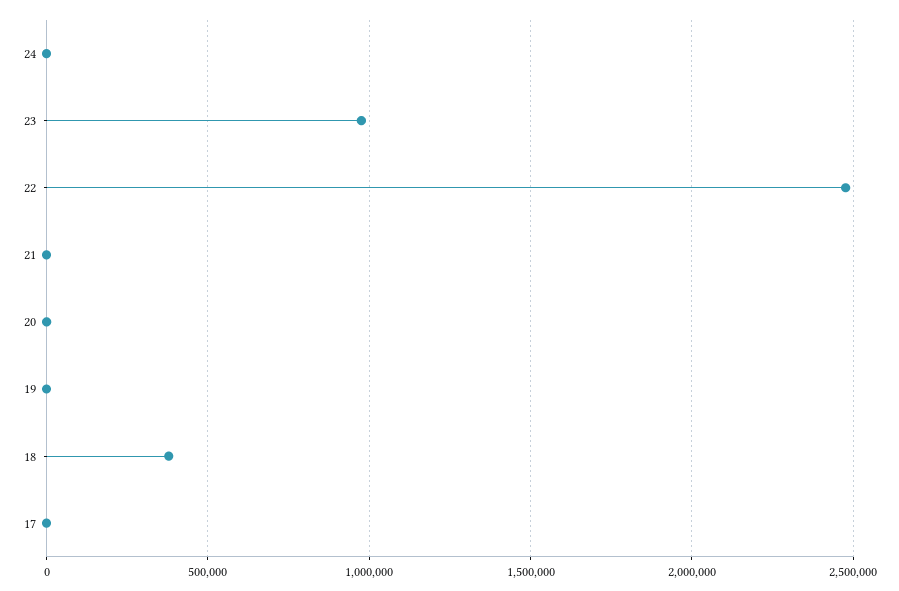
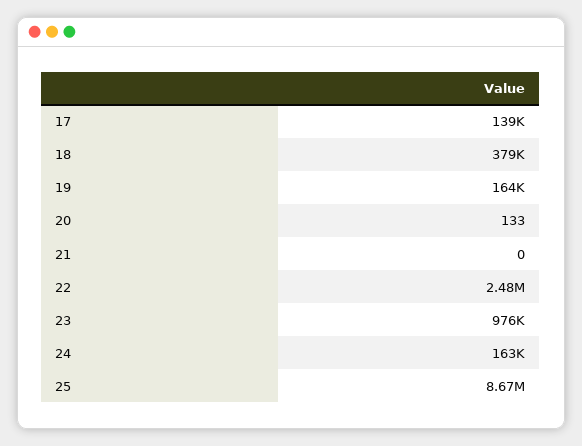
24: 0 -> 163000
19: 0 -> 164000
17: 0 -> 139000
25: none -> 8670000

